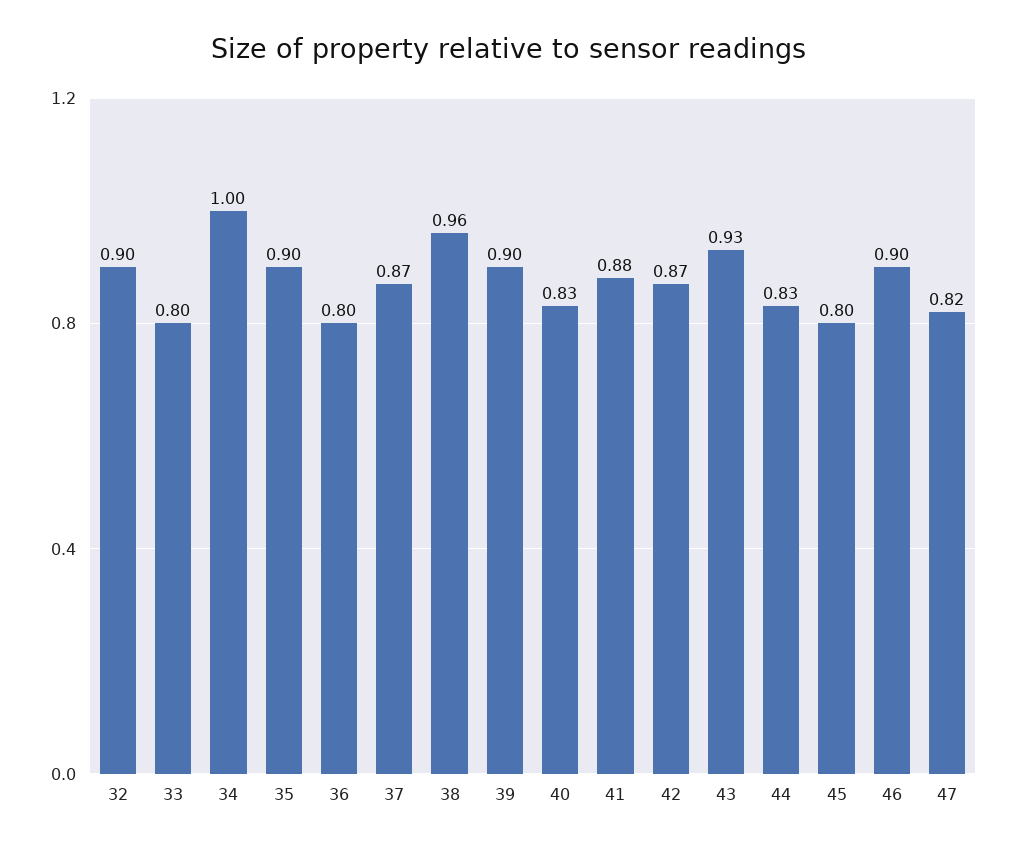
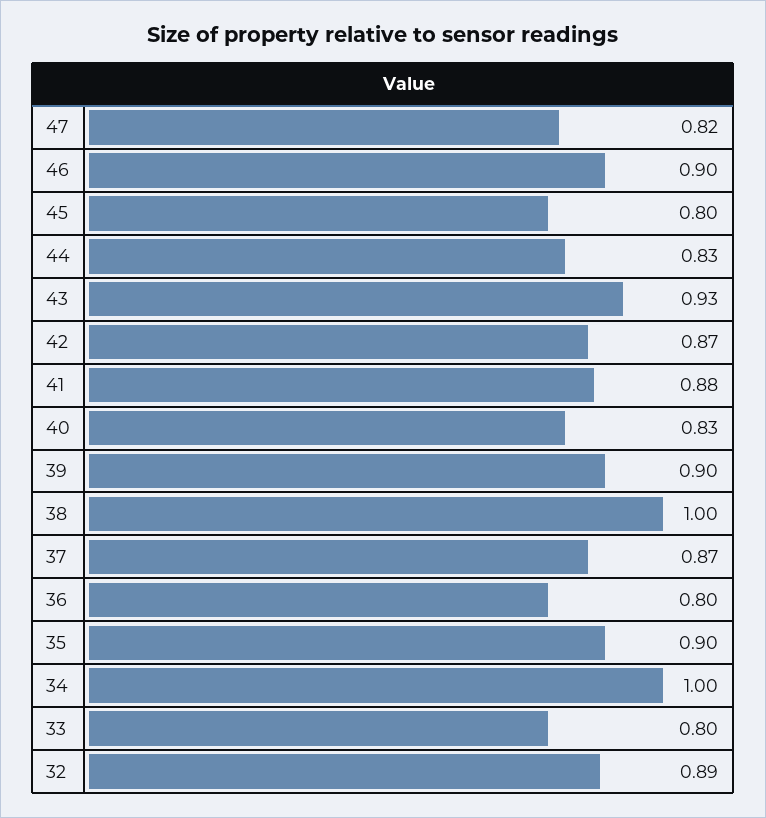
32: 0.9 -> 0.89
38: 0.96 -> 1

